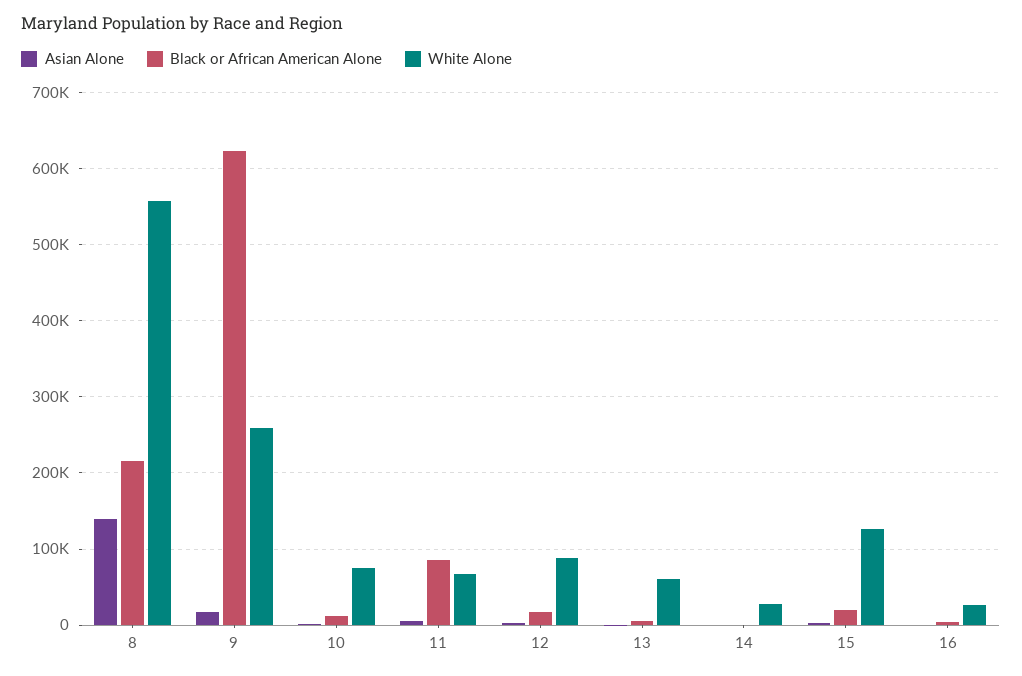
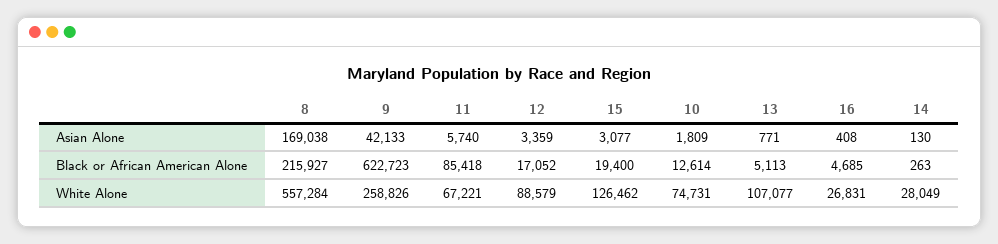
Asian Alone, 8: 140000 -> 169038
Asian Alone, 9: 20000 -> 42133
White Alone, 13: 60000 -> 107077

